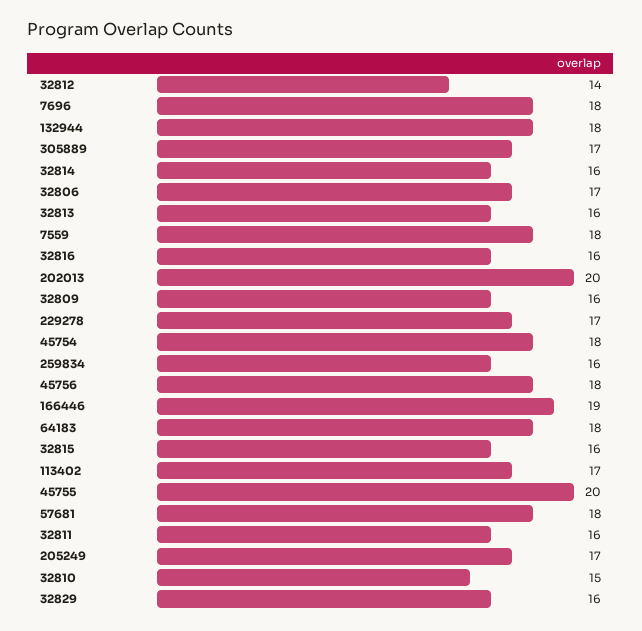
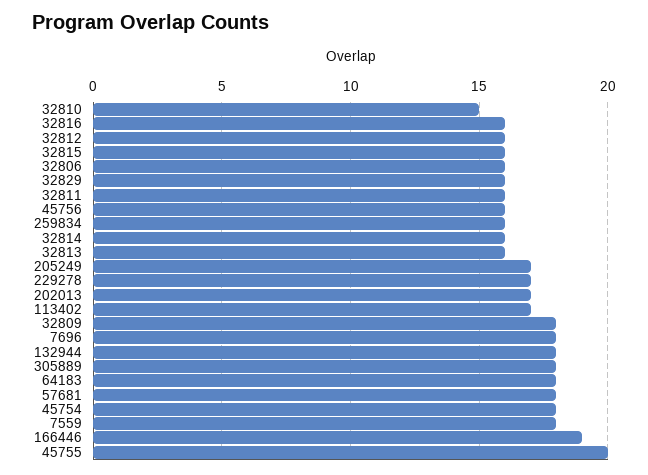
32812: 14 -> 16
305889: 17 -> 18
32806: 17 -> 16
202013: 20 -> 17
32809: 16 -> 18
45756: 18 -> 16

